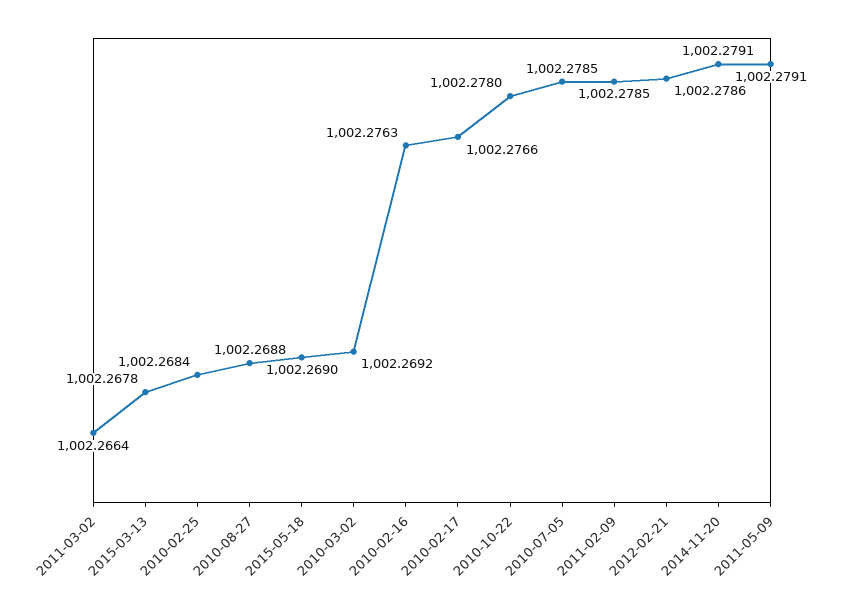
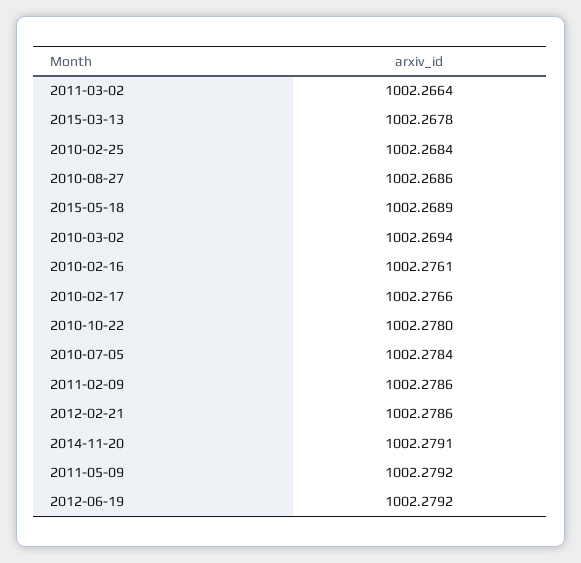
2010-08-27: 1002.2688 -> 1002.2686
2015-05-18: 1002.269 -> 1002.2689
2010-03-02: 1002.2692 -> 1002.2694
2010-02-16: 1002.2763 -> 1002.2761
2010-07-05: 1002.2785 -> 1002.2784
2011-02-09: 1002.2785 -> 1002.2786
2011-05-09: 1002.2791 -> 1002.2792
2012-06-19: none -> 1002.2792

